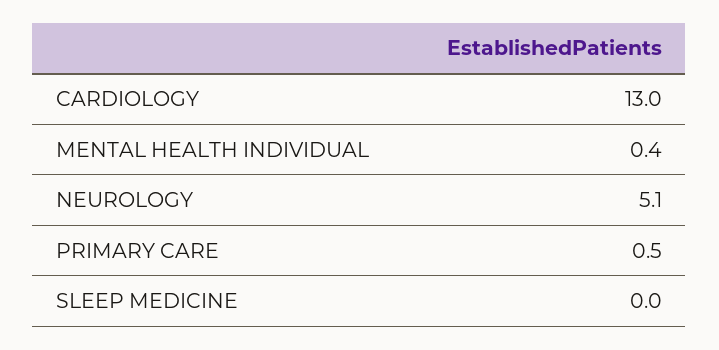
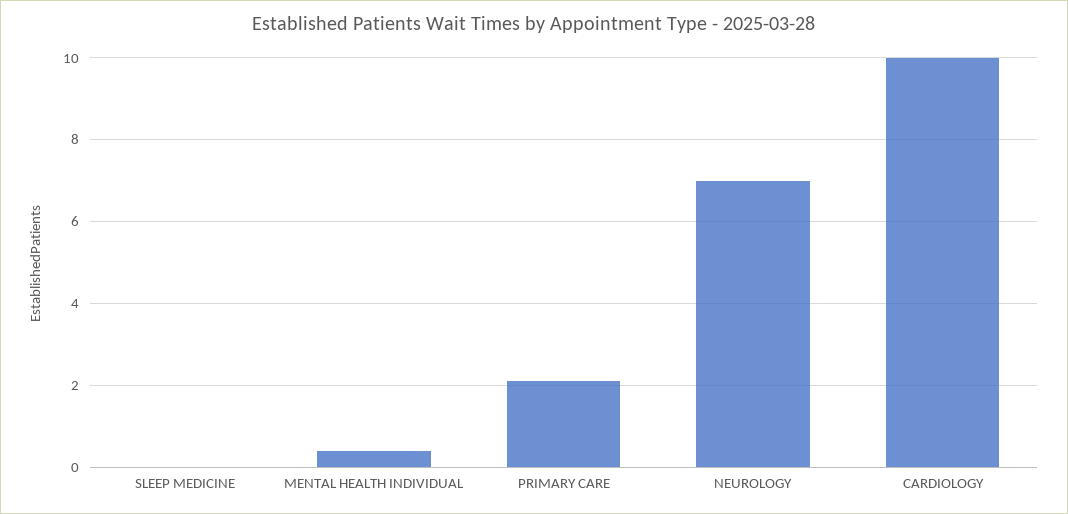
CARDIOLOGY: 13 -> 10
NEUROLOGY: 5.1 -> 7
PRIMARY CARE: 0.5 -> 2

